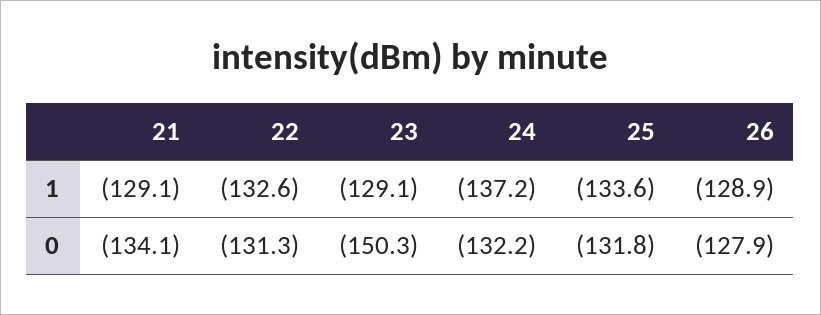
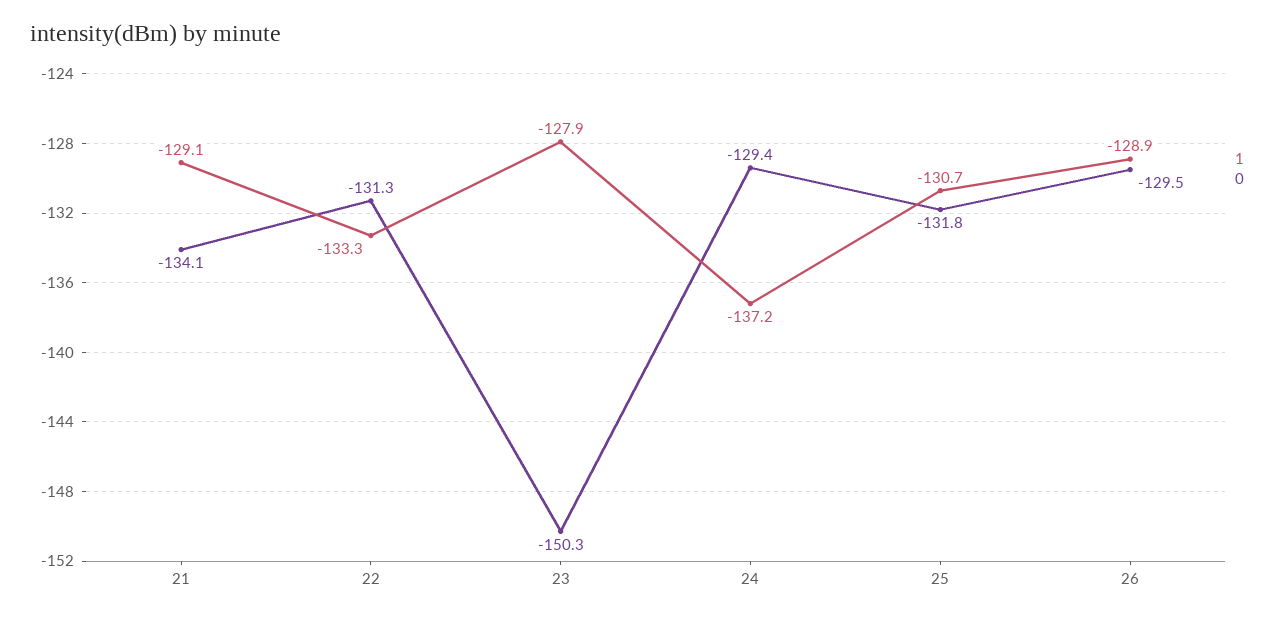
1, 22: -132.6 -> -133.3
1, 23: -129.1 -> -127.9
1, 25: -133.6 -> -130.7
0, 24: -132.2 -> -129.4
0, 26: -127.9 -> -129.5

